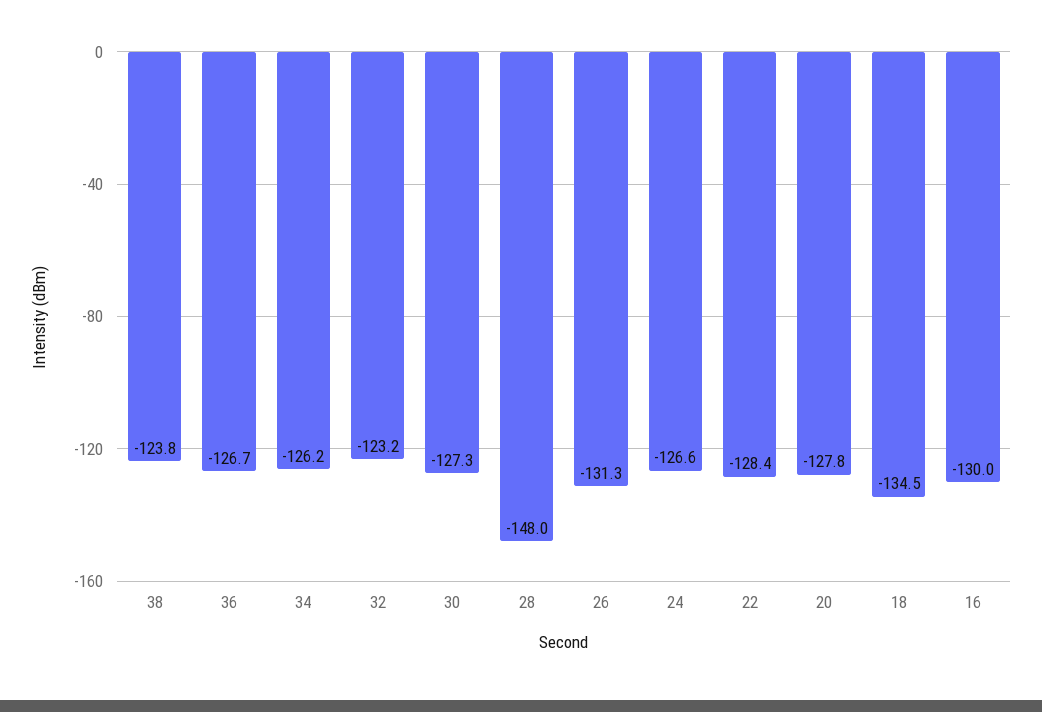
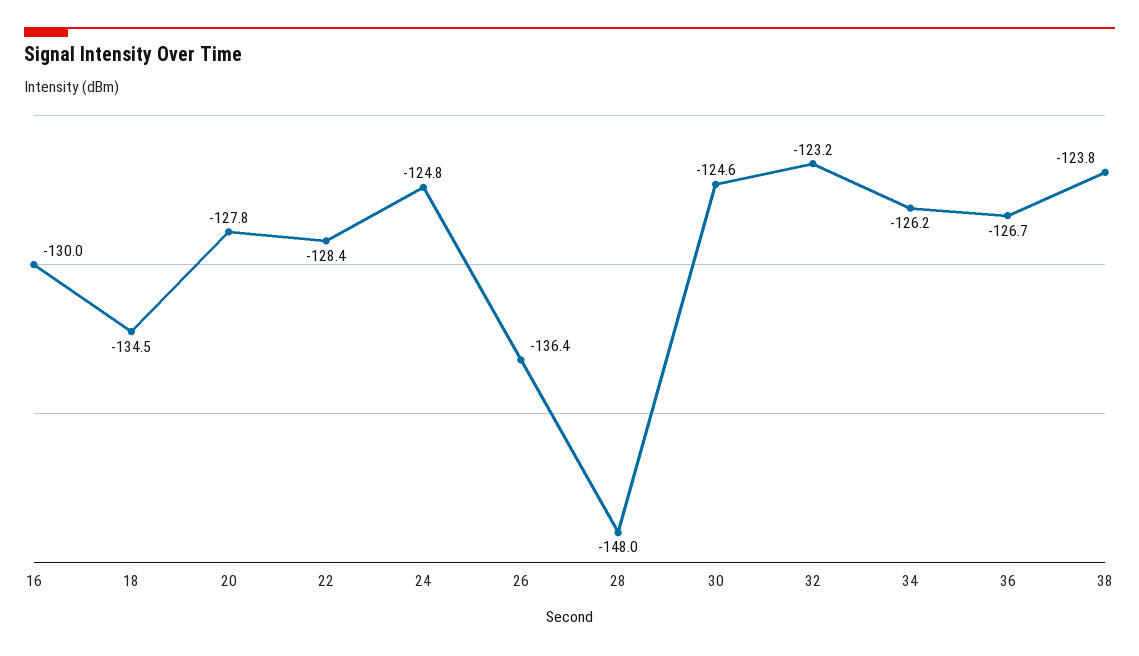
30: -127.3 -> -124.6
26: -131.3 -> -136.4
24: -126.6 -> -124.8

